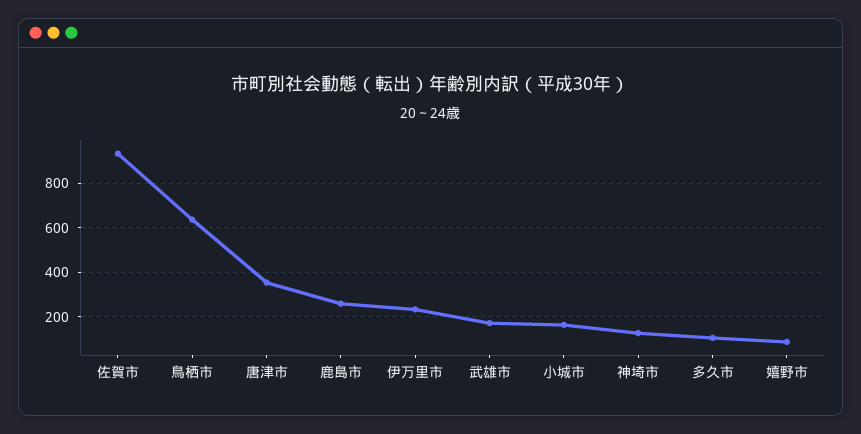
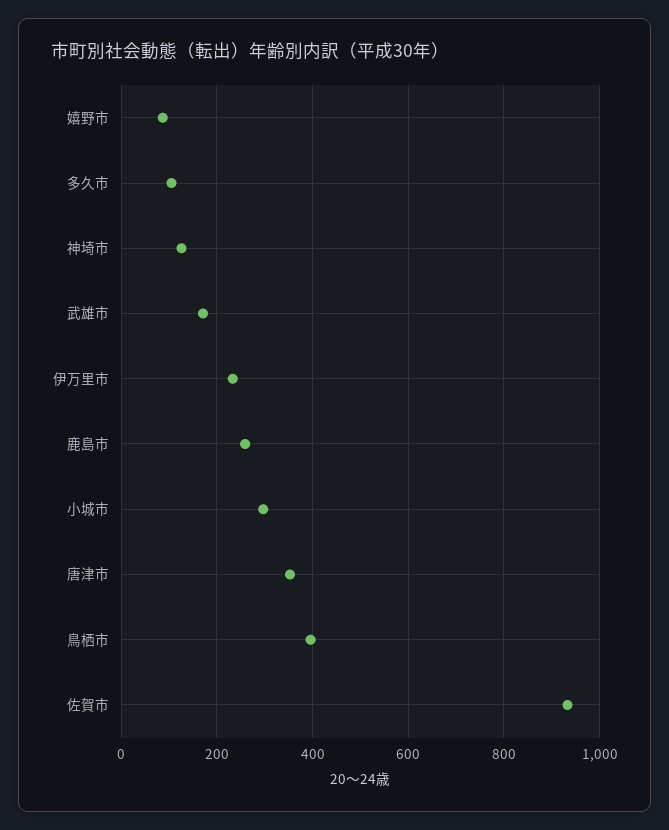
鳥栖市: 650 -> 400
小城市: 150 -> 300

